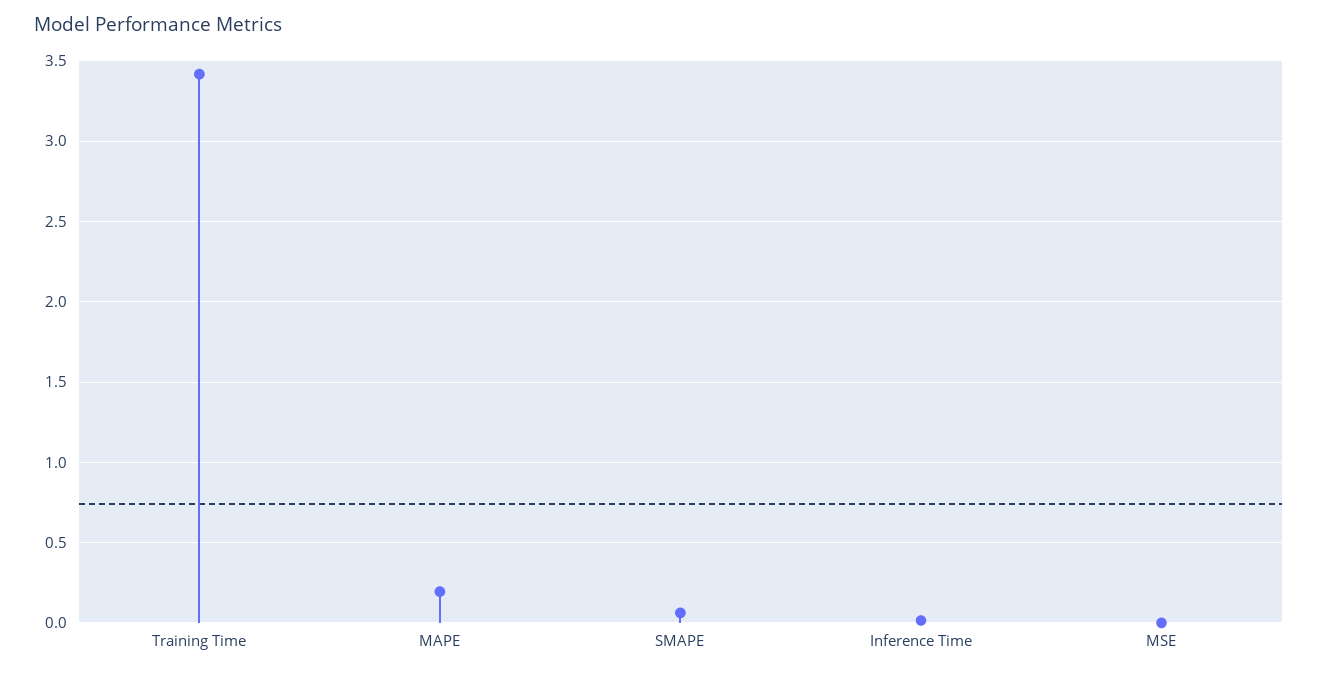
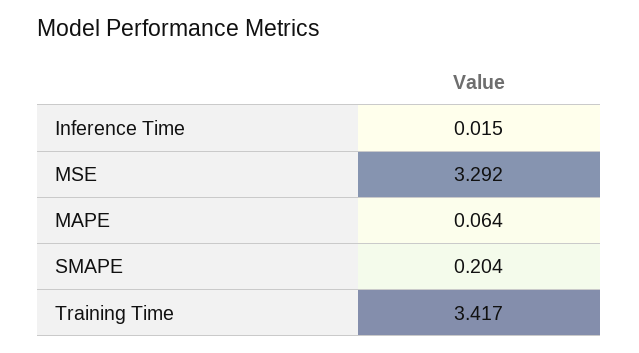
MAPE: 0.2 -> 0.064
SMAPE: 0.05 -> 0.204
MSE: 0 -> 3.292

